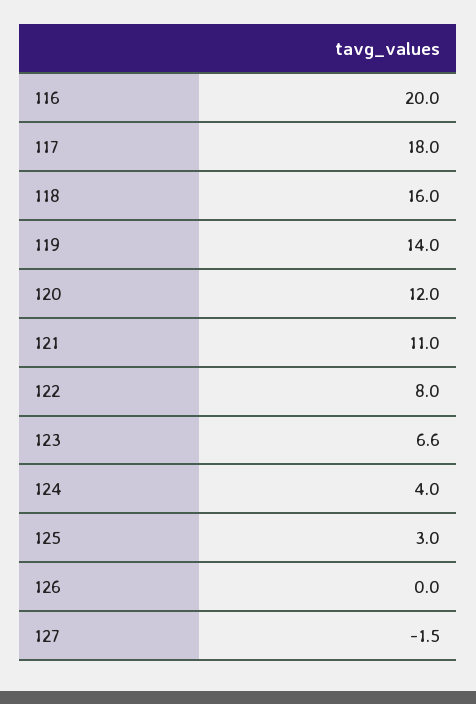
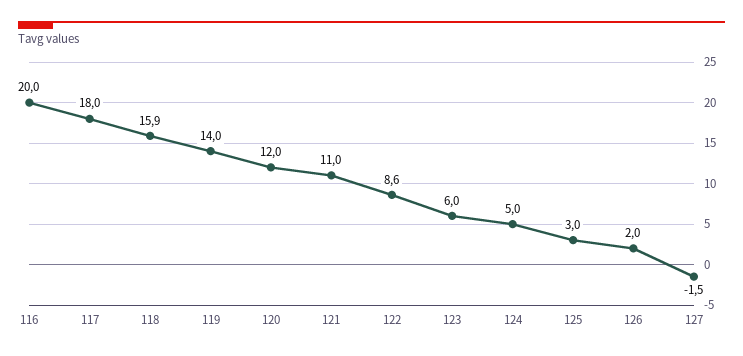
118: 16 -> 15.9
122: 8 -> 8.6
123: 6.6 -> 6
124: 4 -> 5
126: 0 -> 2

